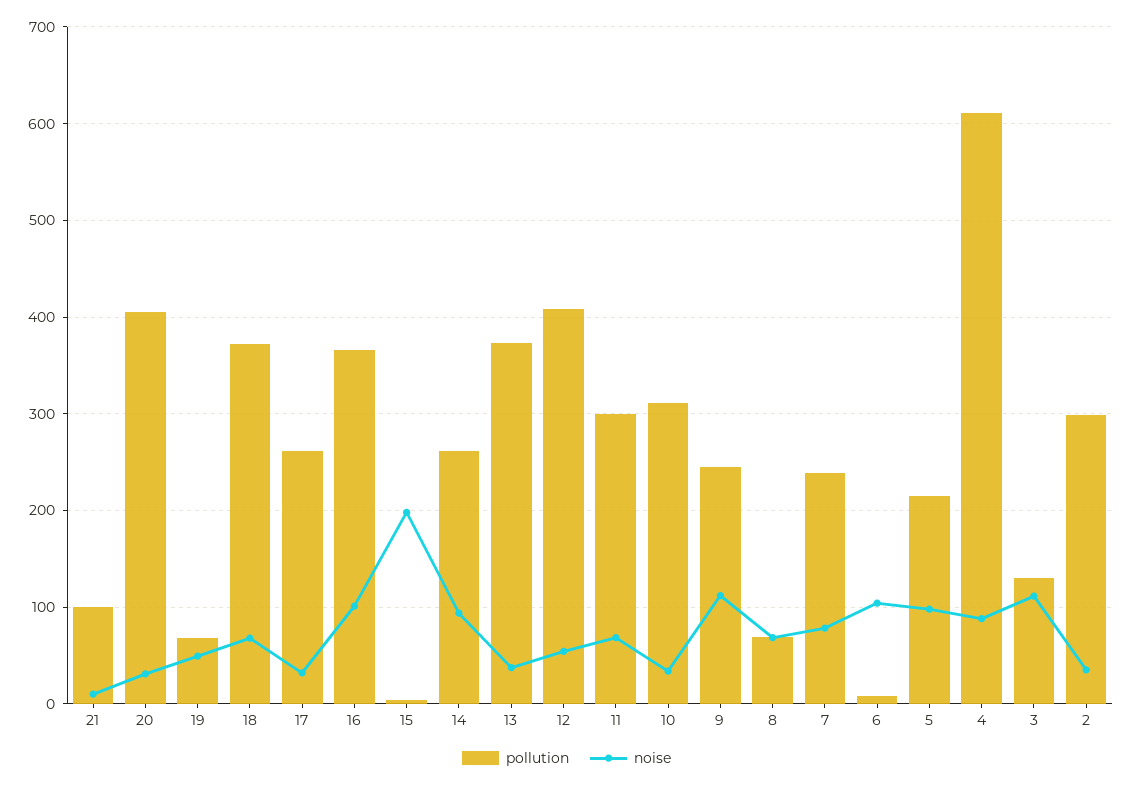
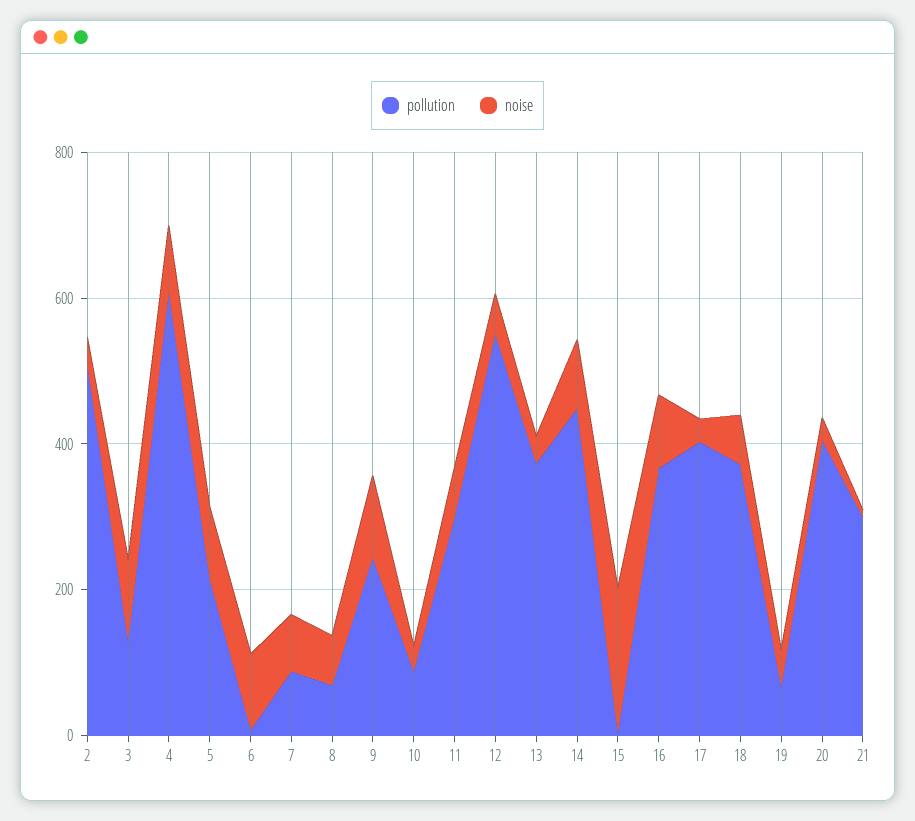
pollution, 21: 100 -> 300
pollution, 17: 260 -> 400
pollution, 14: 260 -> 450
pollution, 12: 410 -> 550
pollution, 10: 310 -> 100
pollution, 7: 240 -> 100
pollution, 2: 300 -> 500

